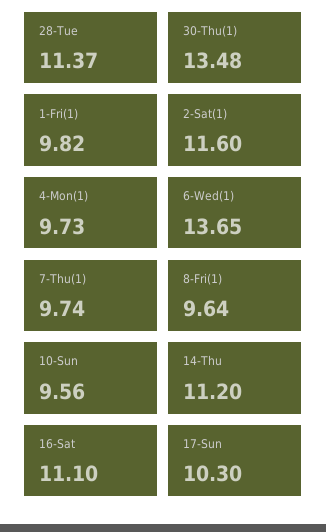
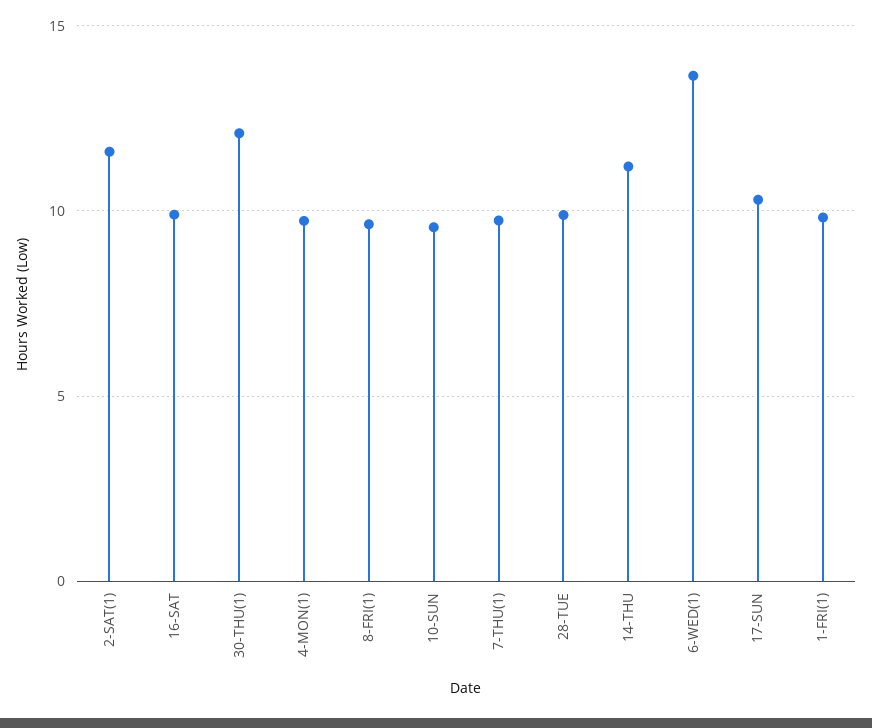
28-Tue: 11.37 -> 10
30-Thu(1): 13.48 -> 12
16-Sat: 11.1 -> 10

